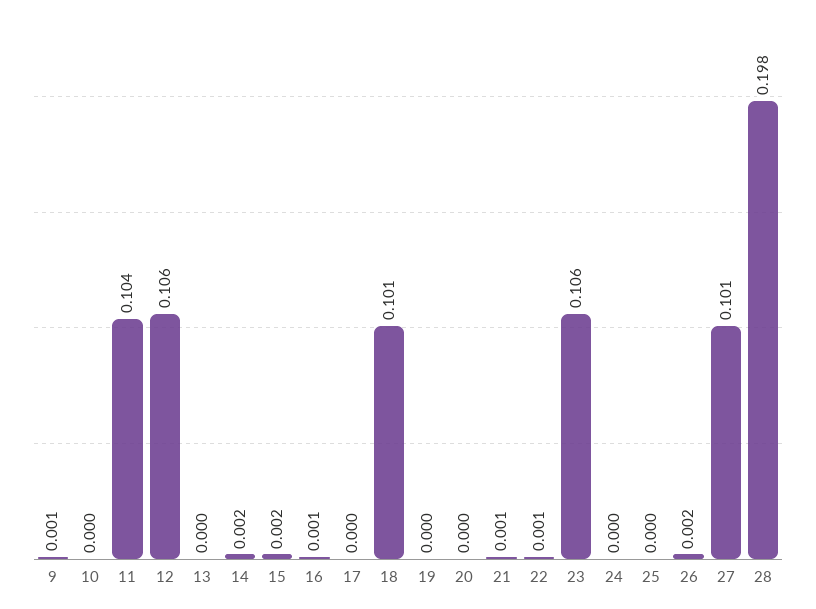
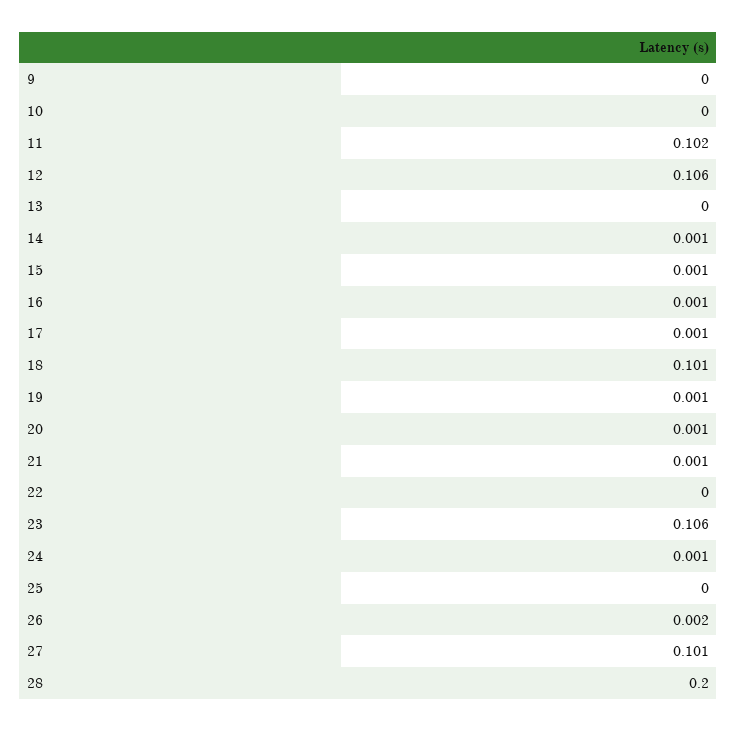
9: 0.001 -> 0
11: 0.104 -> 0.102
14: 0.002 -> 0.001
15: 0.002 -> 0.001
17: 0 -> 0.001
19: 0 -> 0.001
20: 0 -> 0.001
22: 0.001 -> 0
24: 0 -> 0.001
28: 0.198 -> 0.2

